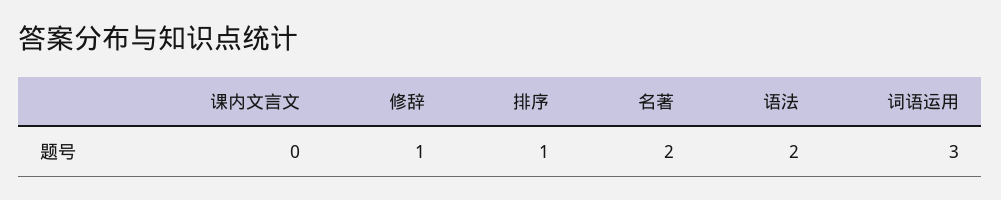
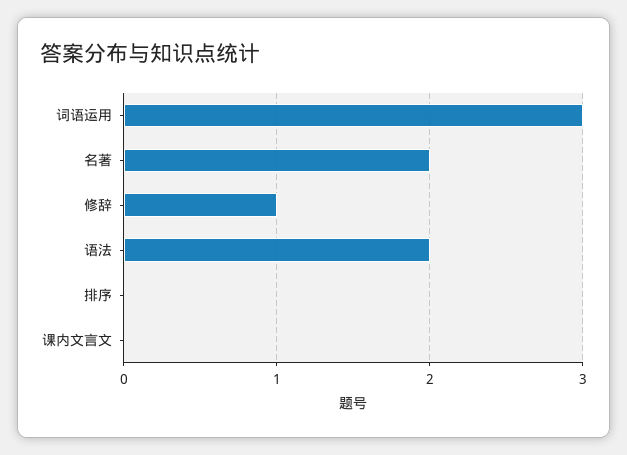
排序: 1 -> 0

